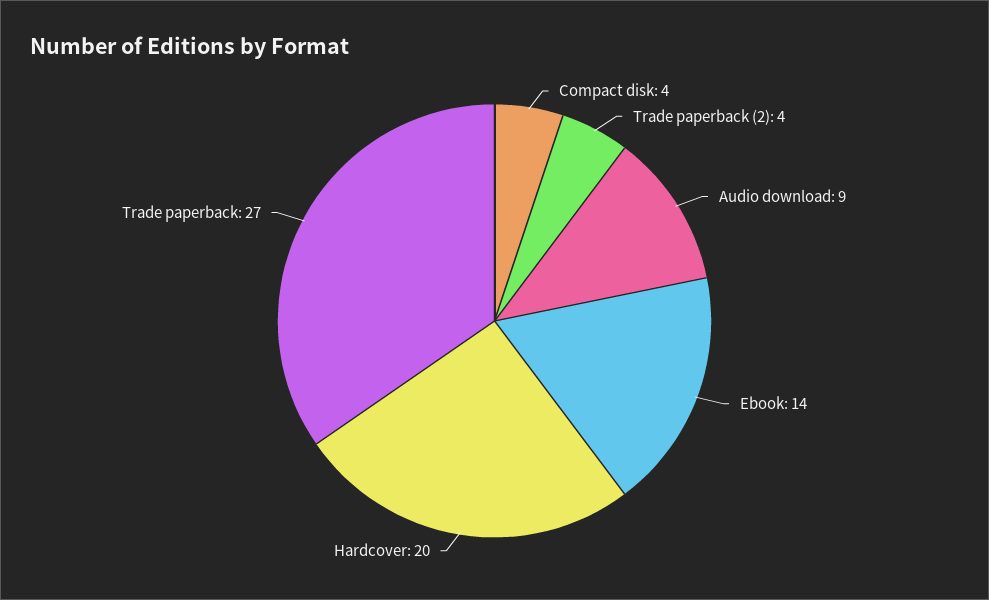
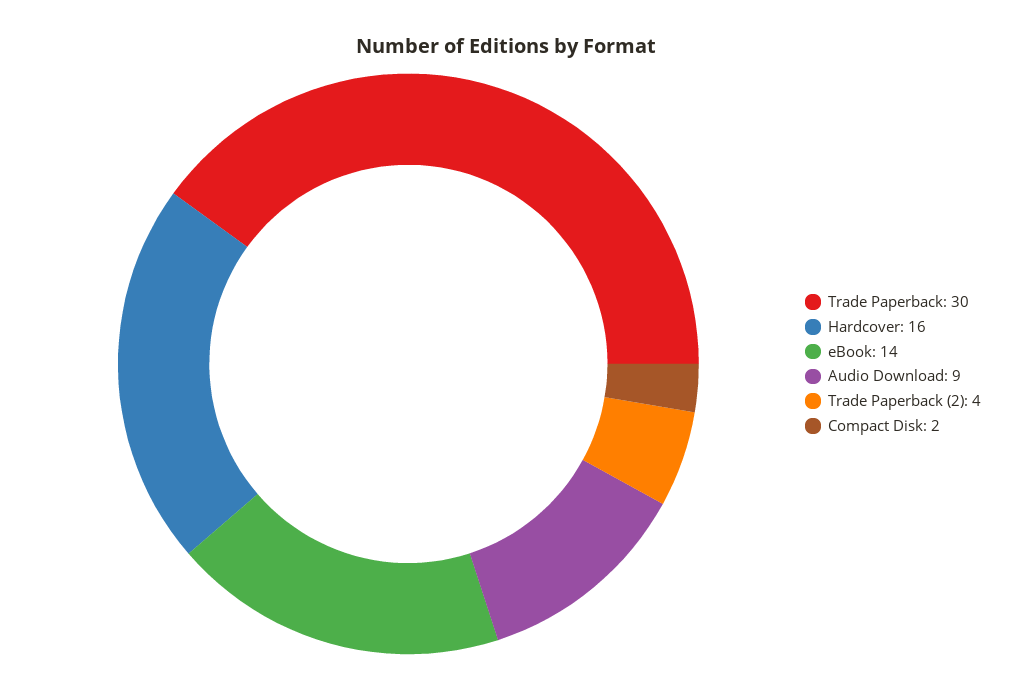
Compact disk: 4 -> 2
Hardcover: 20 -> 16
Trade paperback: 27 -> 30

